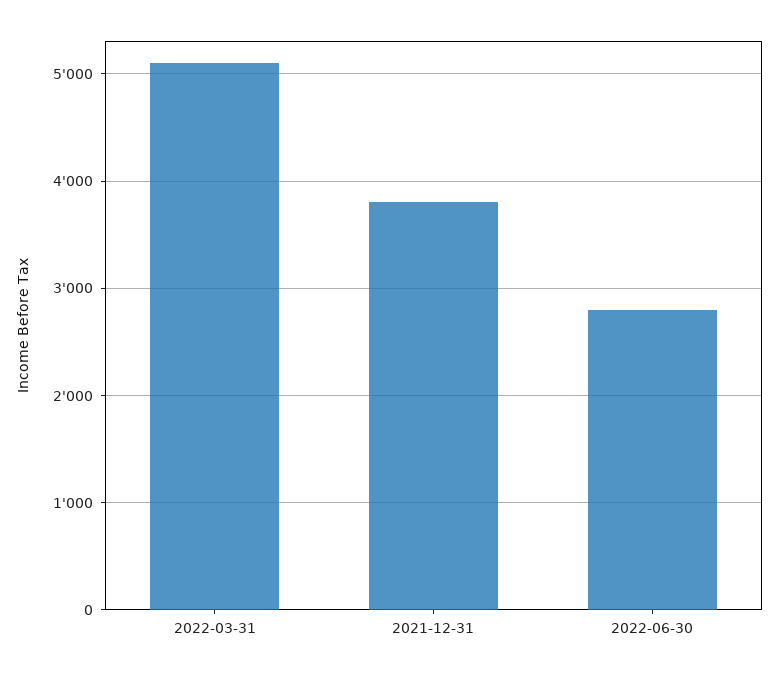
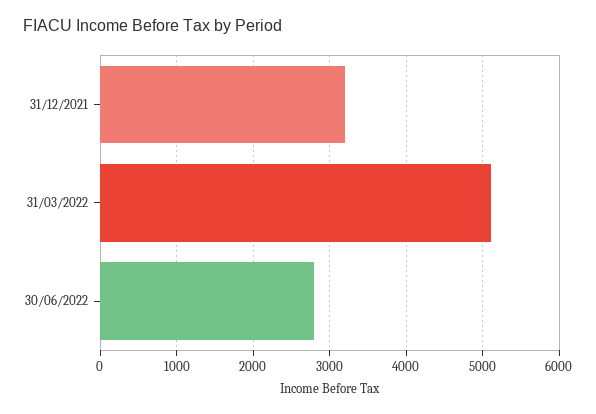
2021-12-31: 3800 -> 3200

